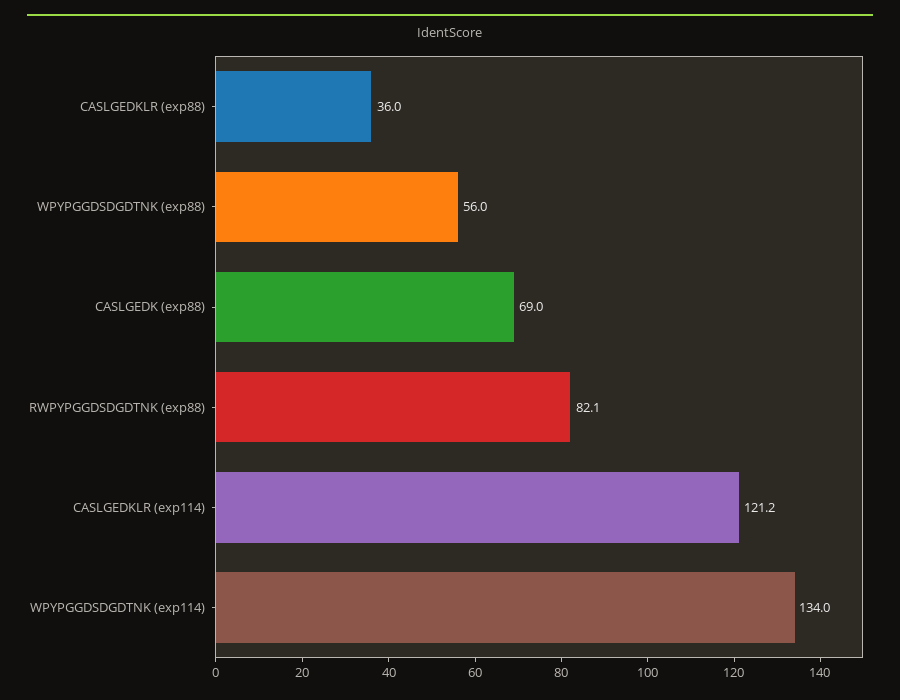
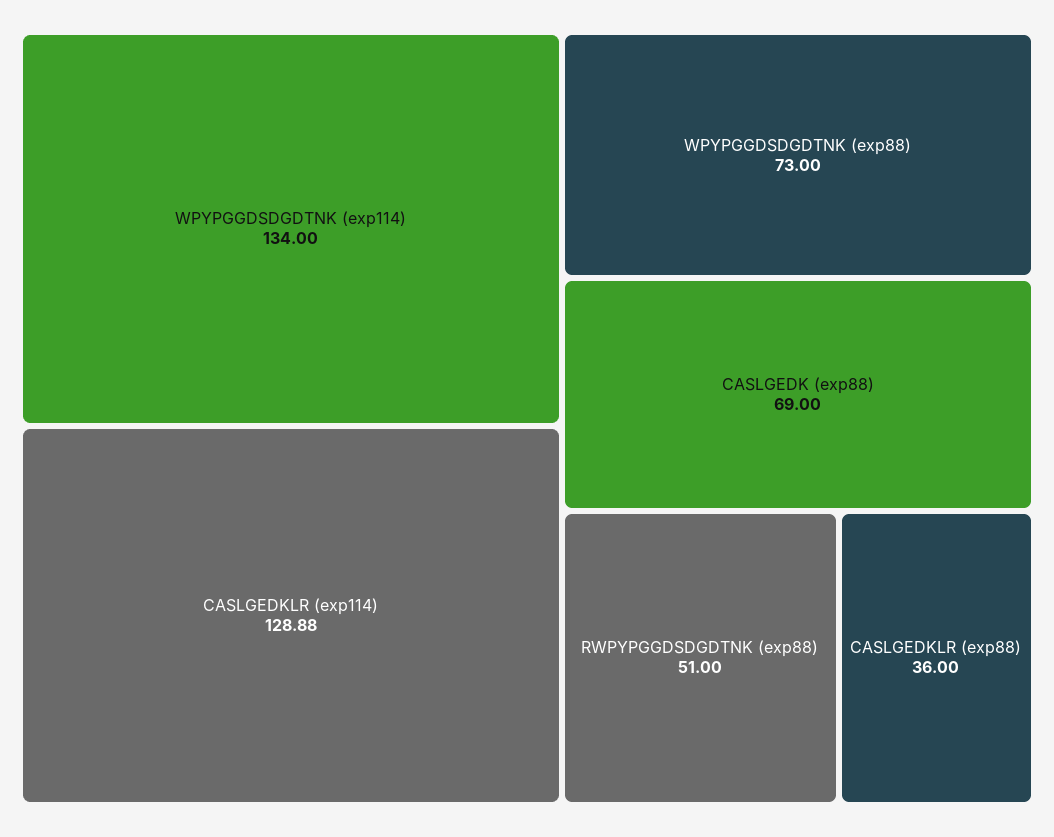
WPYPGGDSDGDTNK (exp88): 56 -> 73
RWPYPGGDSDGDTNK (exp88): 82.1 -> 51
CASLGEDKLR (exp114): 121.2 -> 128.88

